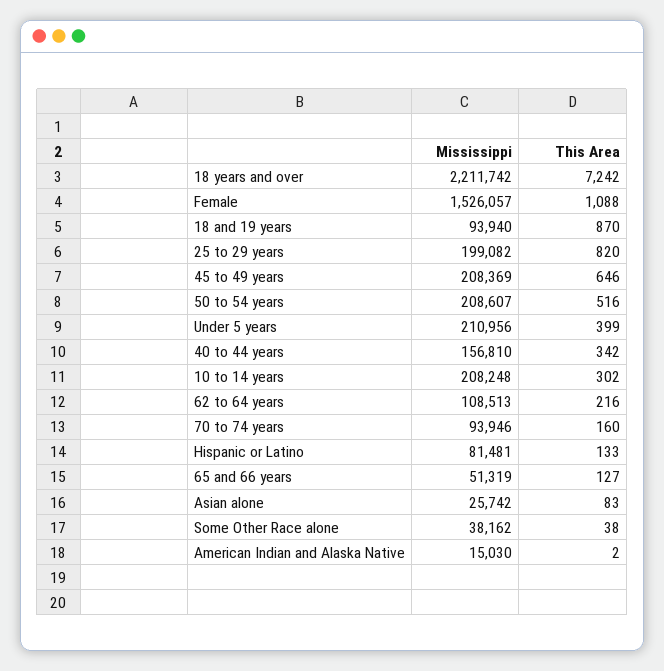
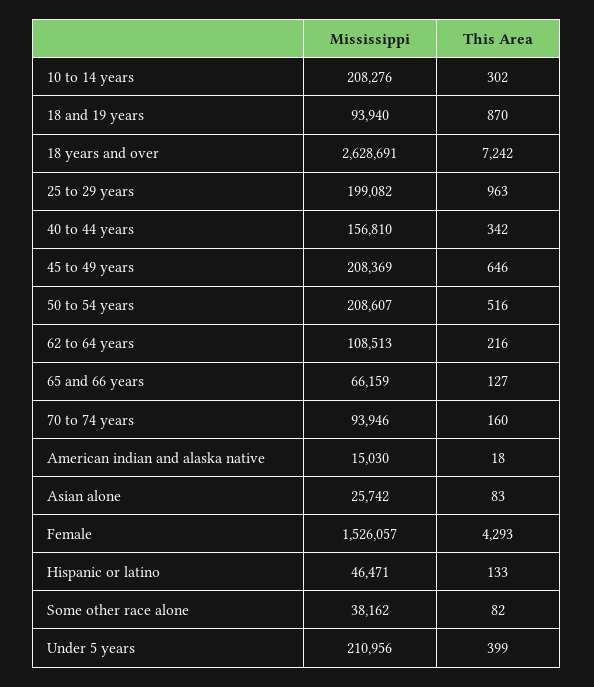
Mississippi, 18 years and over: 2211742 -> 2628691
This Area, Female: 1088 -> 4293
This Area, 25 to 29 years: 820 -> 963
Mississippi, 10 to 14 years: 208248 -> 208276
Mississippi, Hispanic or Latino: 81481 -> 46471
Mississippi, 65 and 66 years: 51319 -> 66159
This Area, Some Other Race alone: 38 -> 82
This Area, American Indian and Alaska Native: 2 -> 18

